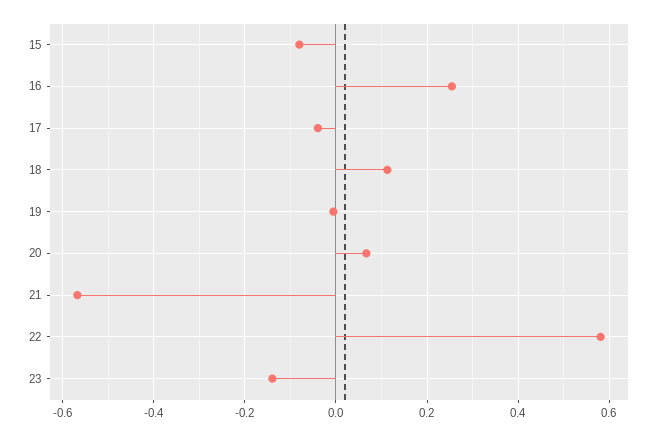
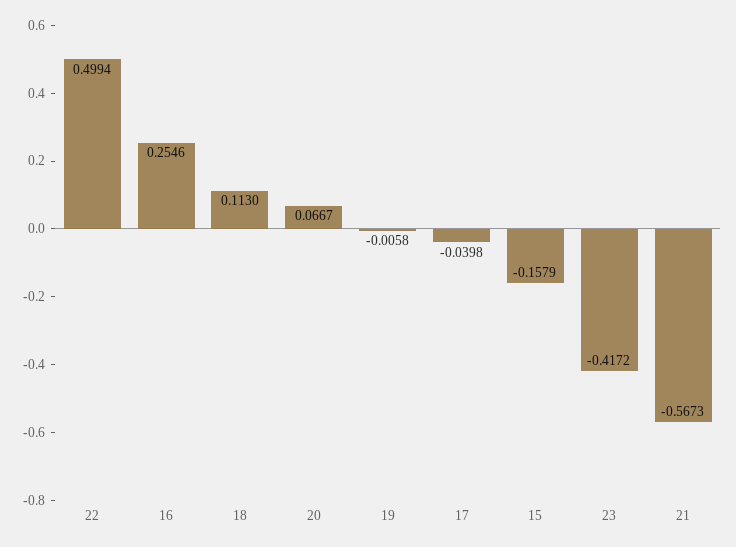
15: -0.08 -> -0.1579
22: 0.58 -> 0.4994
23: -0.14 -> -0.4172

